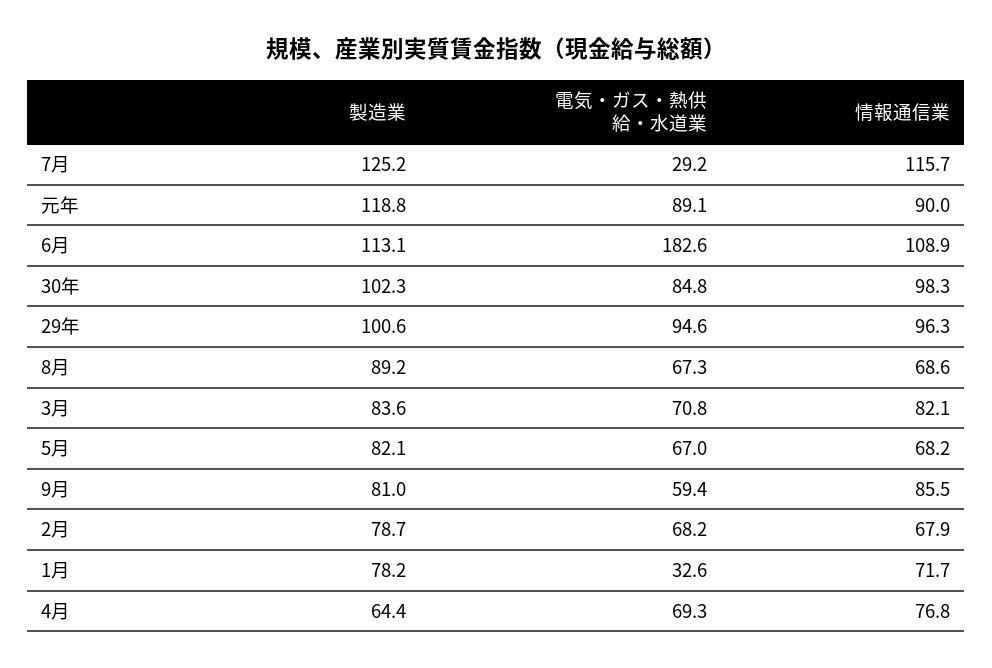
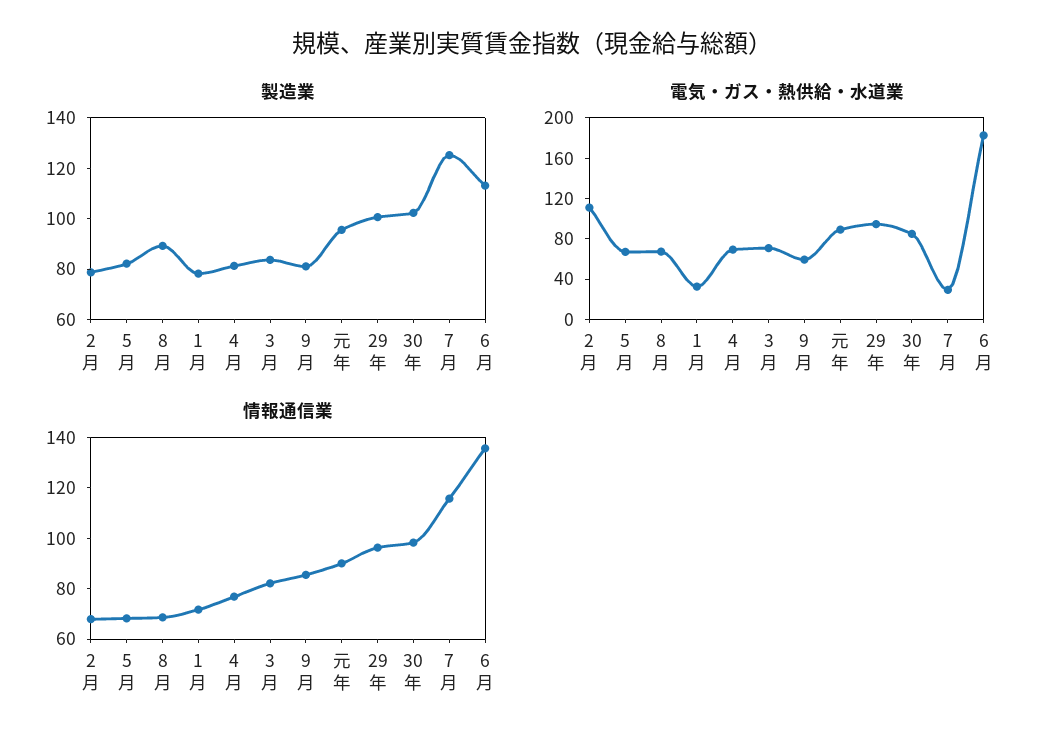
製造業, 元年: 118.8 -> 95
情報通信業, 6月: 108.9 -> 135
電気・ガス・熱供給・水道業, 2月: 68.2 -> 110
製造業, 4月: 64.4 -> 80

